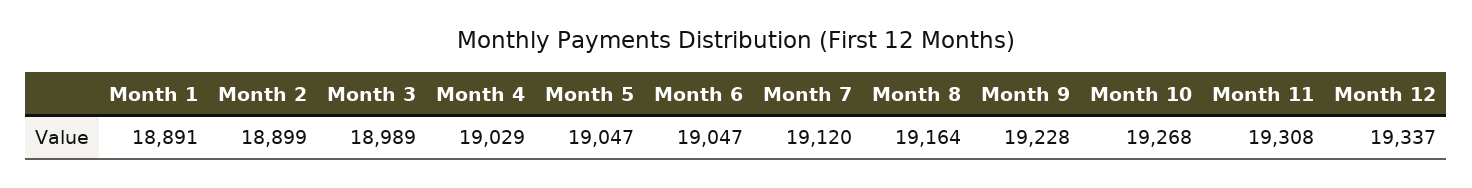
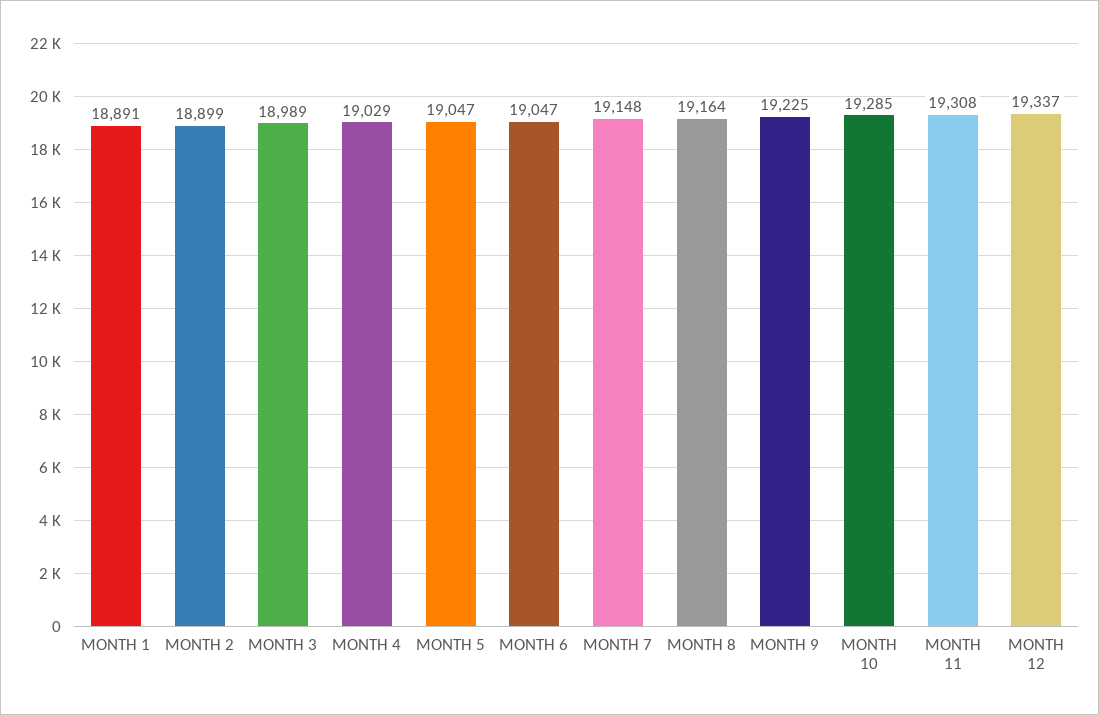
Month 7: 19120 -> 19148
Month 9: 19228 -> 19225
Month 10: 19268 -> 19285

